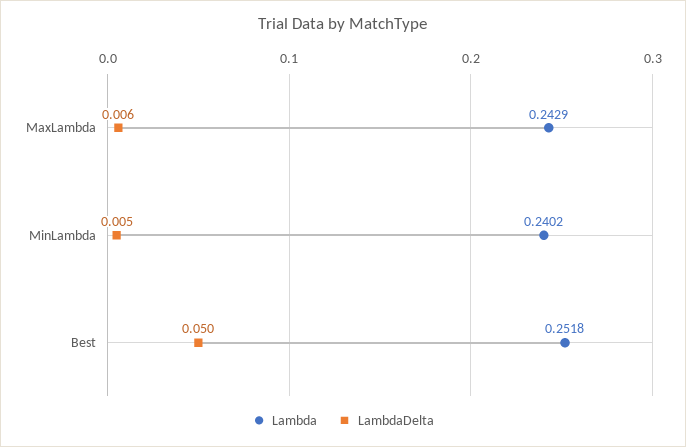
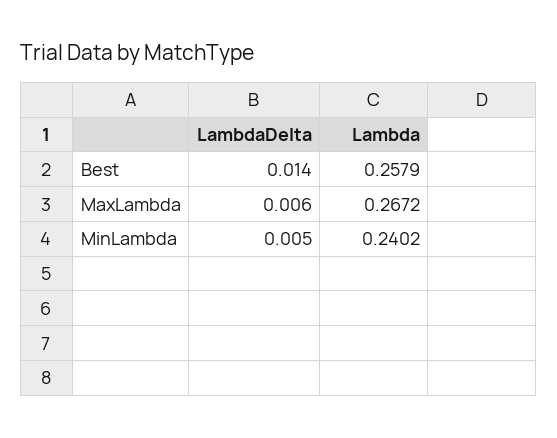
Lambda, MaxLambda: 0.2429 -> 0.2672
Lambda, Best: 0.2518 -> 0.2579
LambdaDelta, Best: 0.05 -> 0.014

